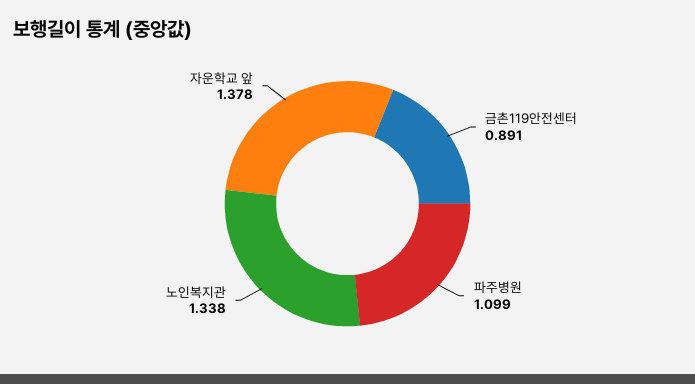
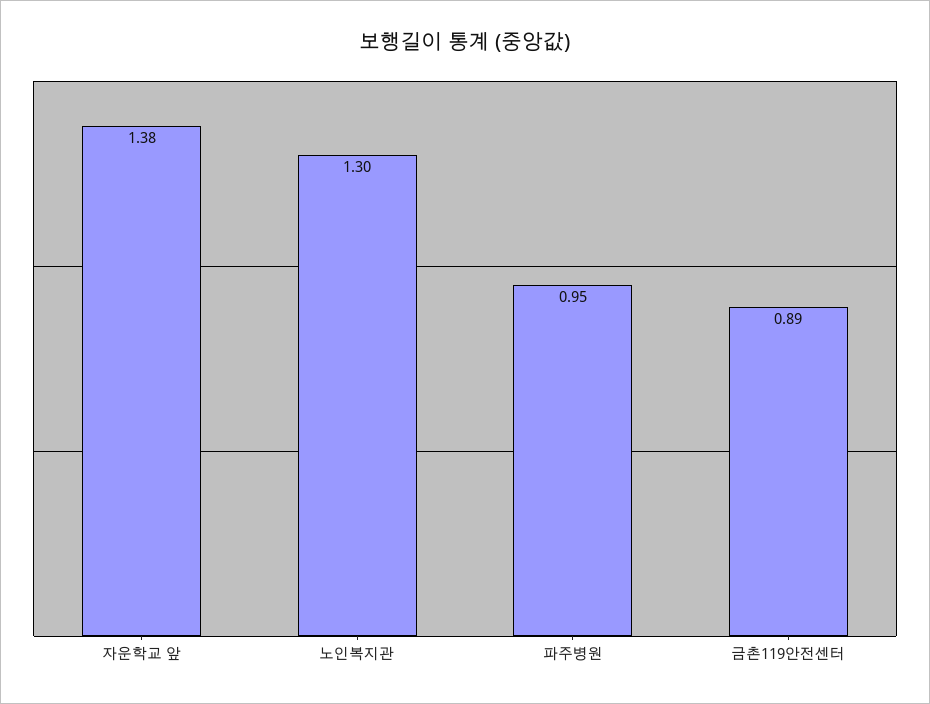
파주병원: 1.099 -> 0.95
노인복지관: 1.338 -> 1.3

